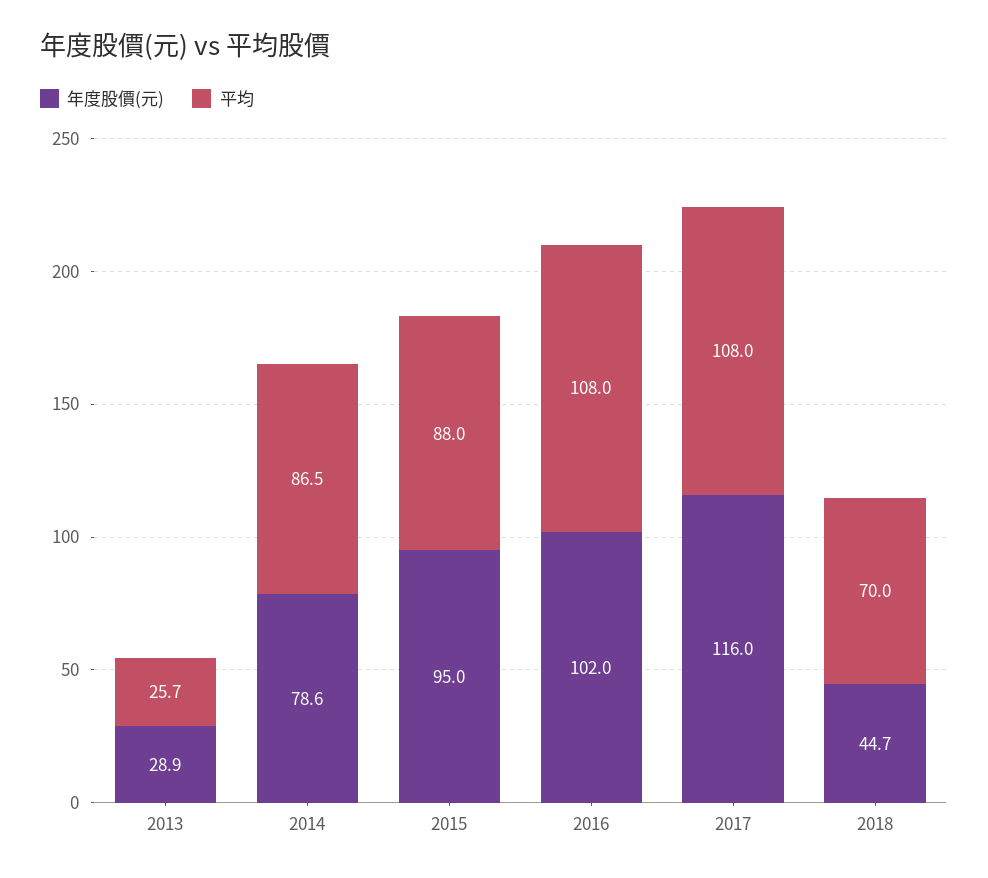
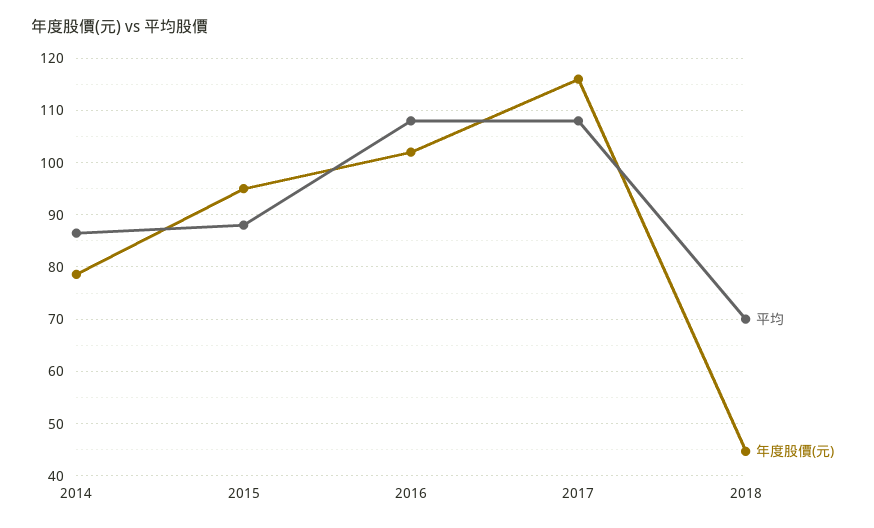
年度股價(元), 2013: 28.9 -> none
平均, 2013: 25.7 -> none

